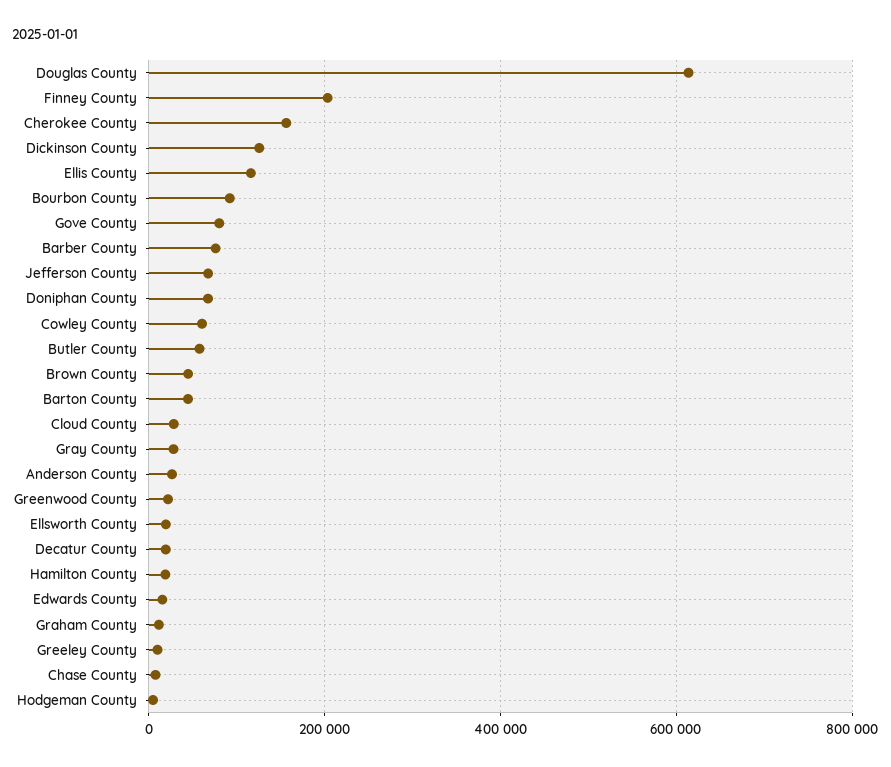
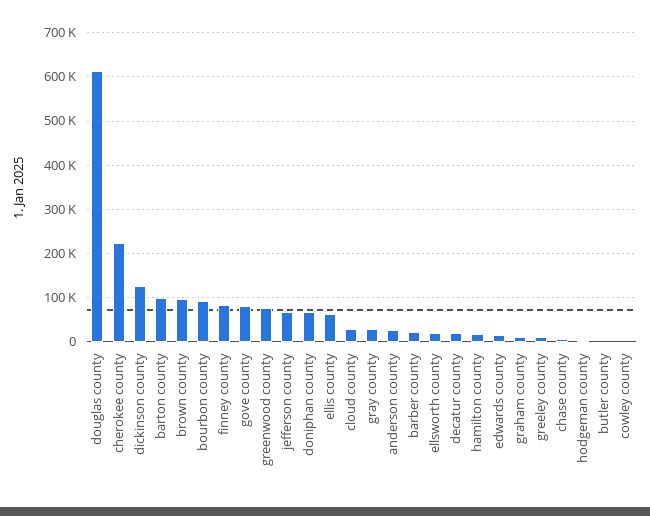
Finney County: 200000 -> 80000
Cherokee County: 160000 -> 220000
Ellis County: 120000 -> 60000
Barber County: 80000 -> 20000
Cowley County: 60000 -> 0
Butler County: 60000 -> 0
Brown County: 40000 -> 100000
Barton County: 40000 -> 100000
Greenwood County: 20000 -> 80000

